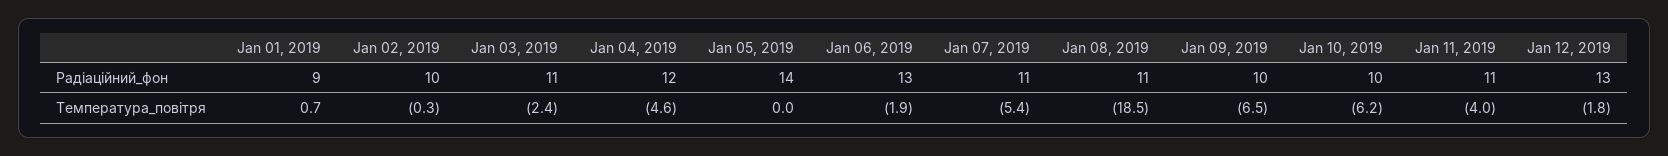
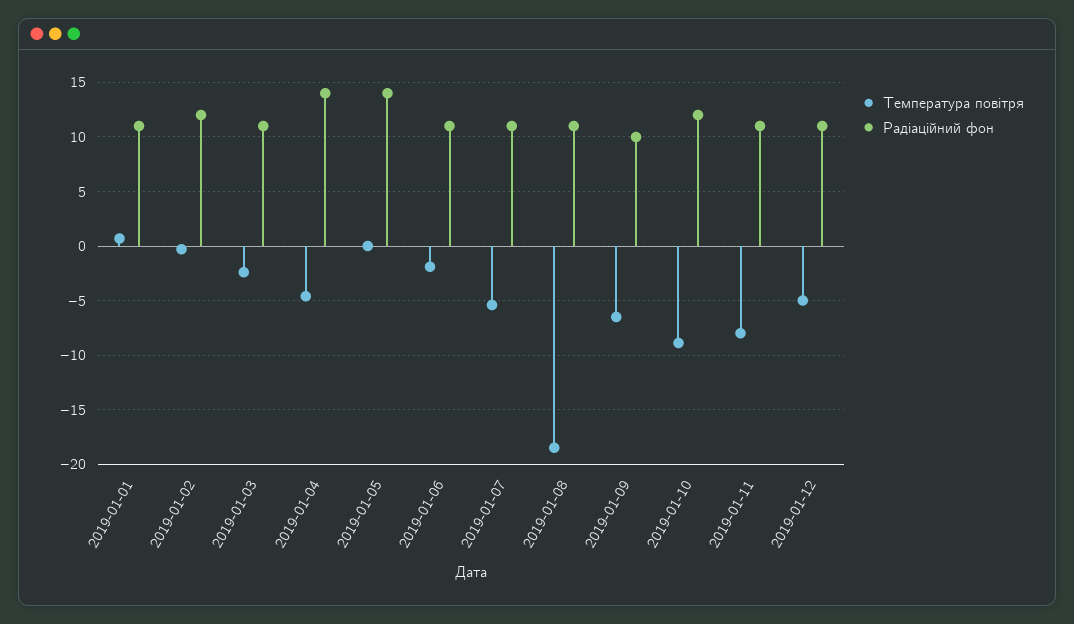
Радіаційний_фон, Jan 01, 2019: 9 -> 11
Радіаційний_фон, Jan 02, 2019: 10 -> 12
Радіаційний_фон, Jan 04, 2019: 12 -> 14
Радіаційний_фон, Jan 06, 2019: 13 -> 11
Радіаційний_фон, Jan 10, 2019: 10 -> 12
Радіаційний_фон, Jan 12, 2019: 13 -> 11
Температура_повітря, Jan 10, 2019: -6.2 -> -9
Температура_повітря, Jan 11, 2019: -4 -> -8
Температура_повітря, Jan 12, 2019: -1.8 -> -5

